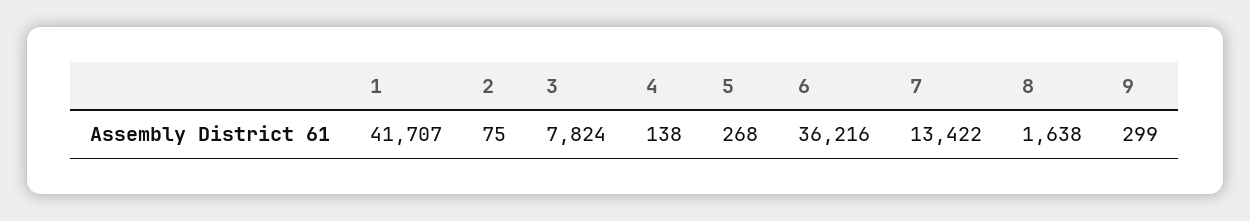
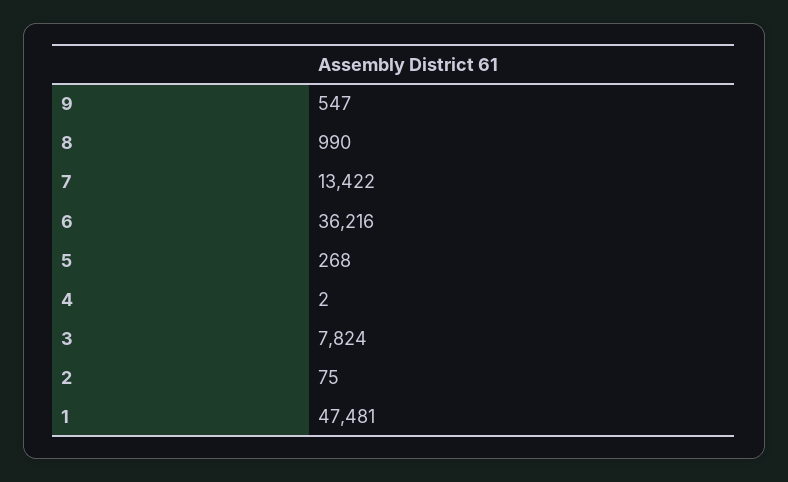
1: 41707 -> 47481
4: 138 -> 2
8: 1638 -> 990
9: 299 -> 547

